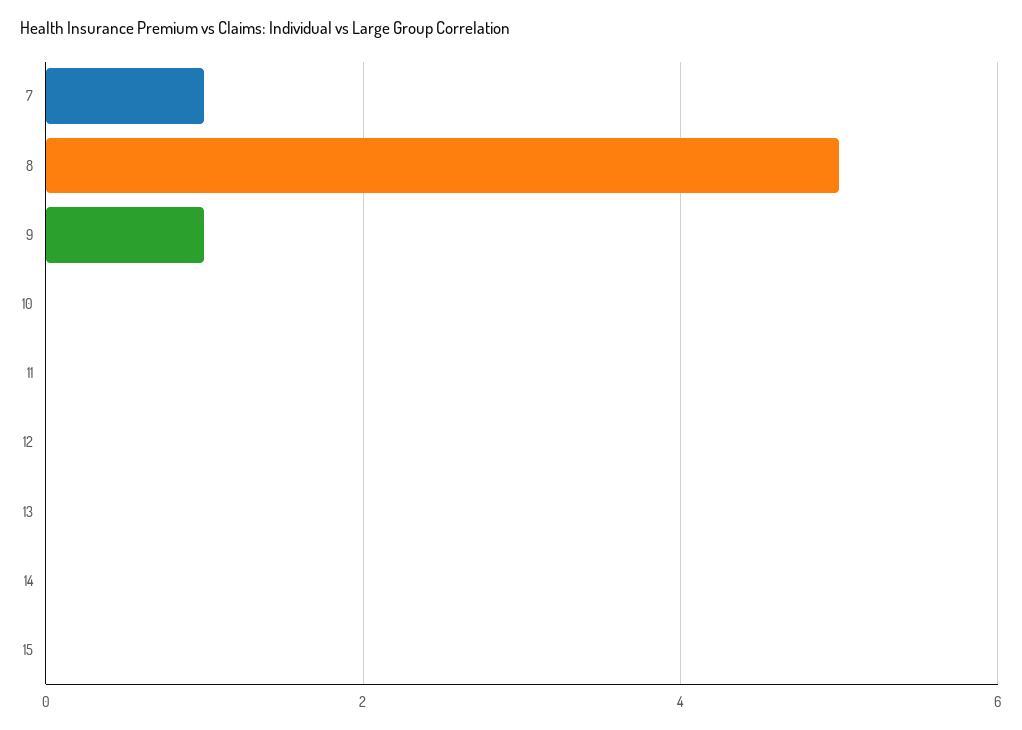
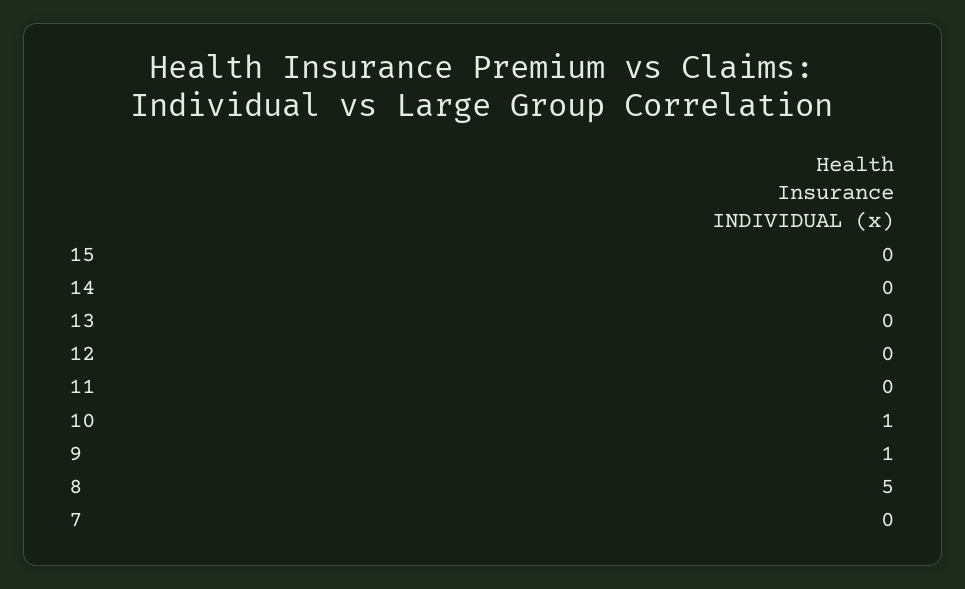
7: 1 -> 0
10: 0 -> 1

